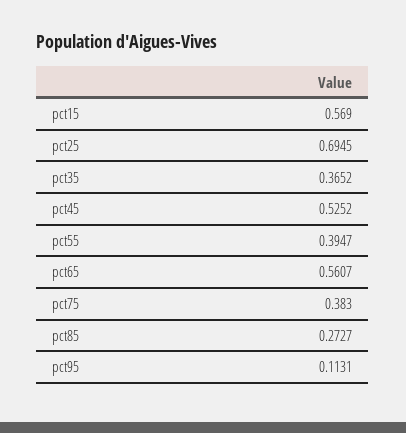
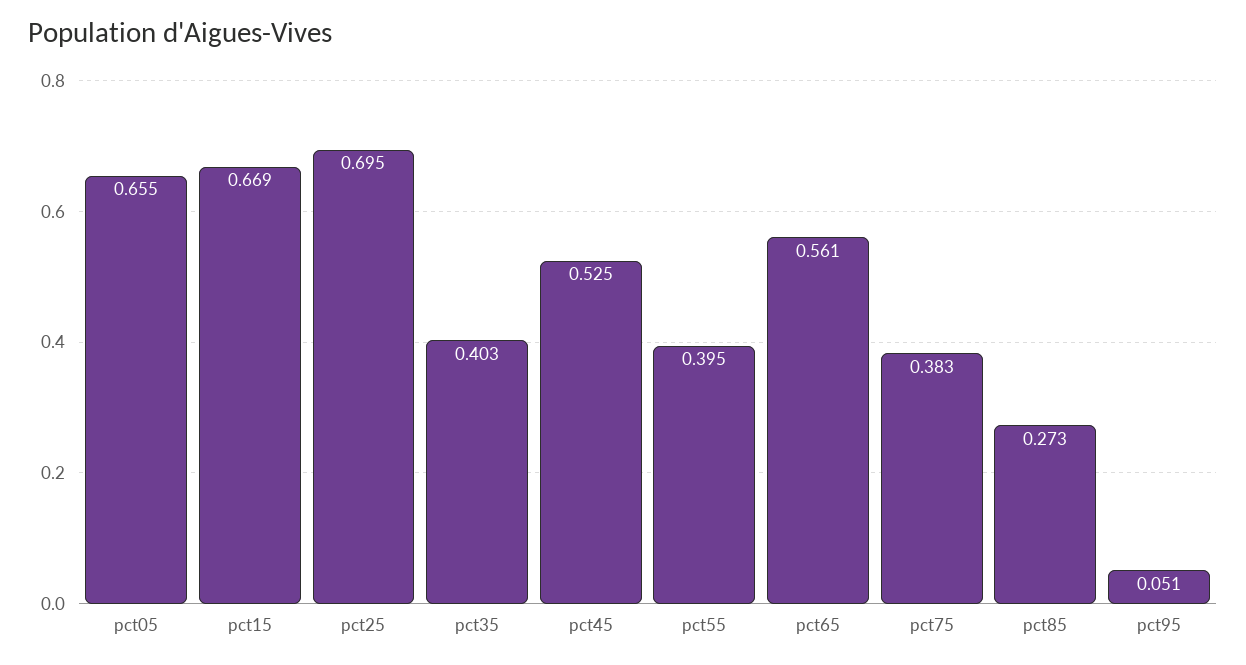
pct15: 0.569 -> 0.669
pct35: 0.3652 -> 0.403
pct95: 0.1131 -> 0.051
pct05: none -> 0.655

